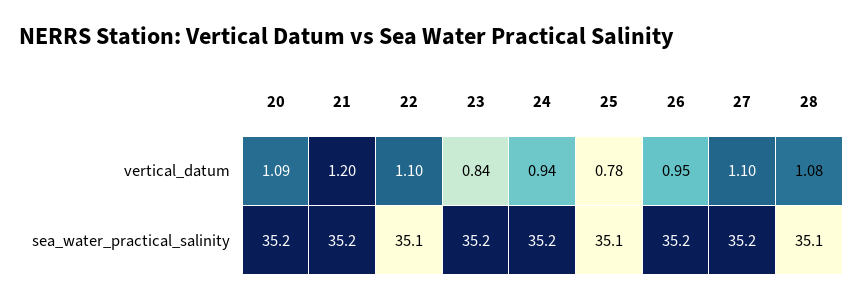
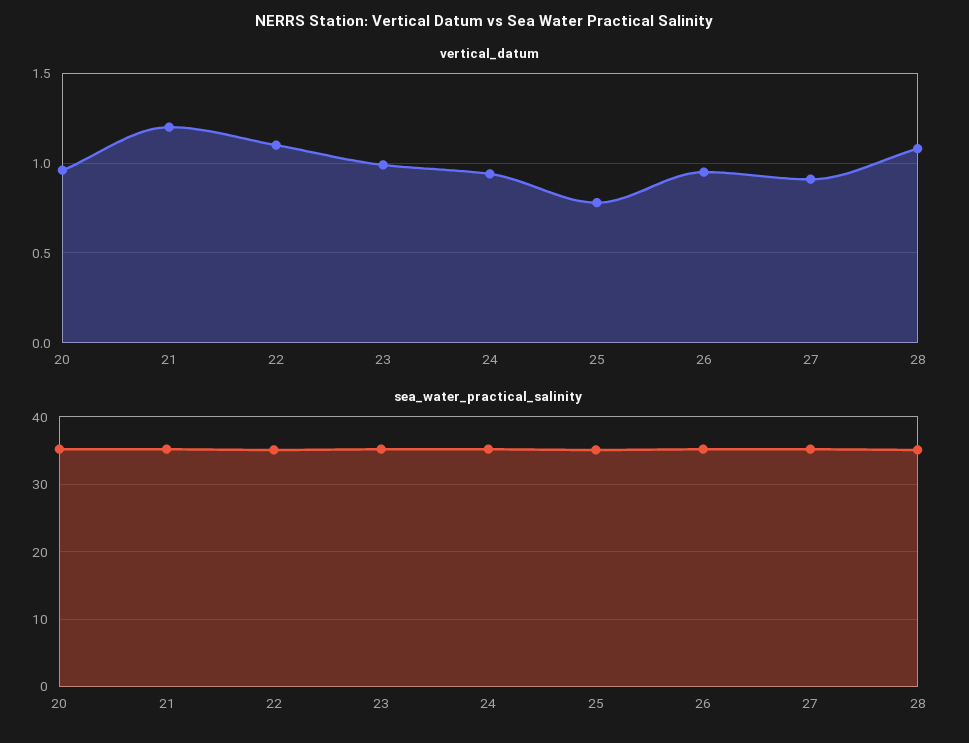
vertical_datum, 20: 1.09 -> 0.95
vertical_datum, 23: 0.84 -> 1
vertical_datum, 27: 1.1 -> 0.9

